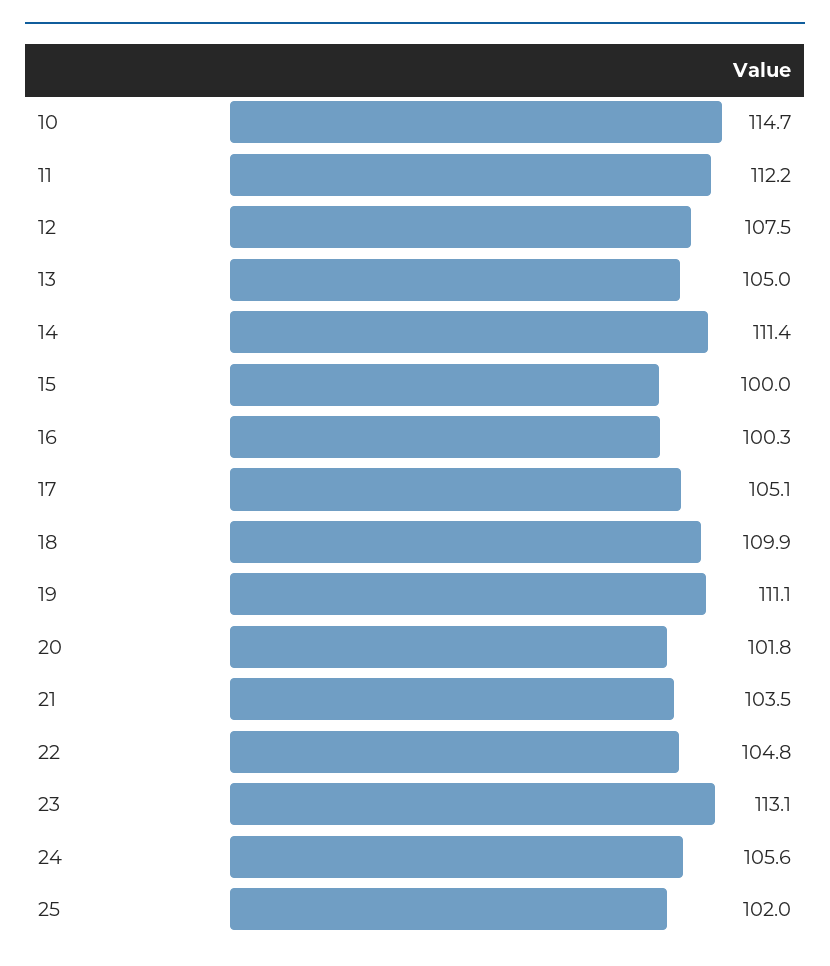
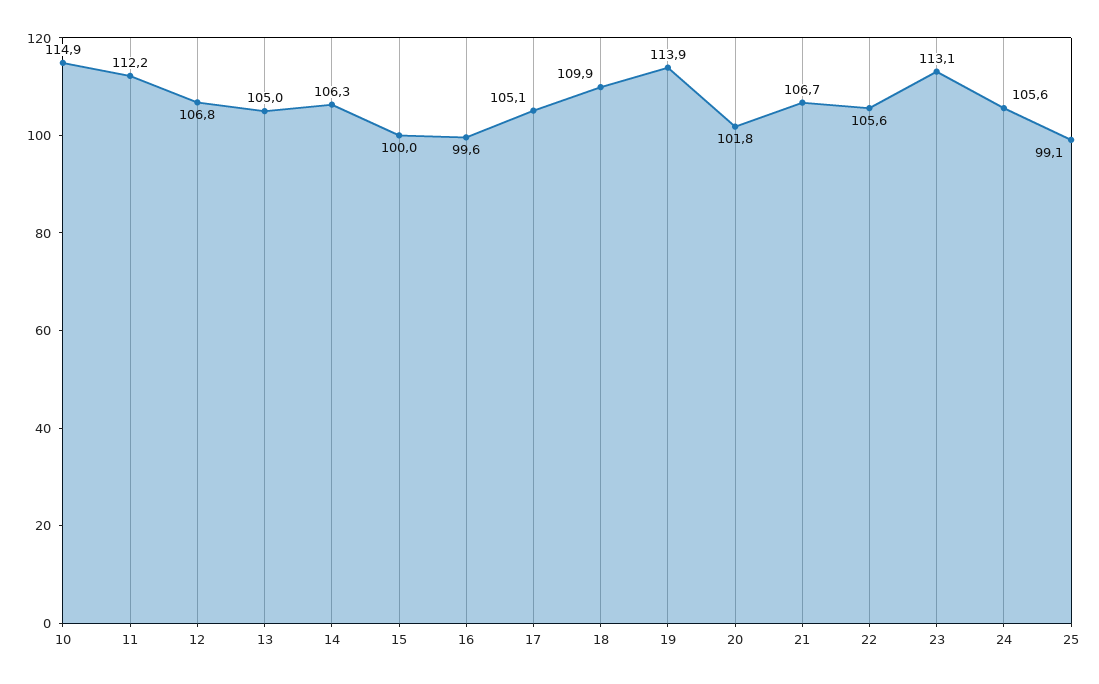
10: 114.7 -> 114.9
12: 107.5 -> 106.8
14: 111.4 -> 106.3
16: 100.3 -> 99.6
19: 111.1 -> 113.9
21: 103.5 -> 106.7
22: 104.8 -> 105.6
25: 102 -> 99.1

